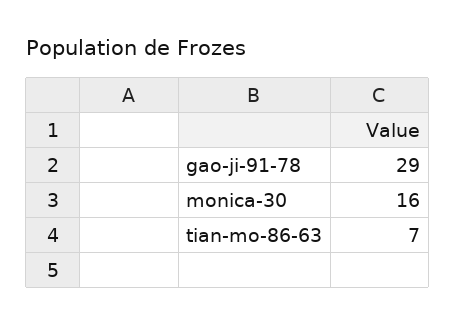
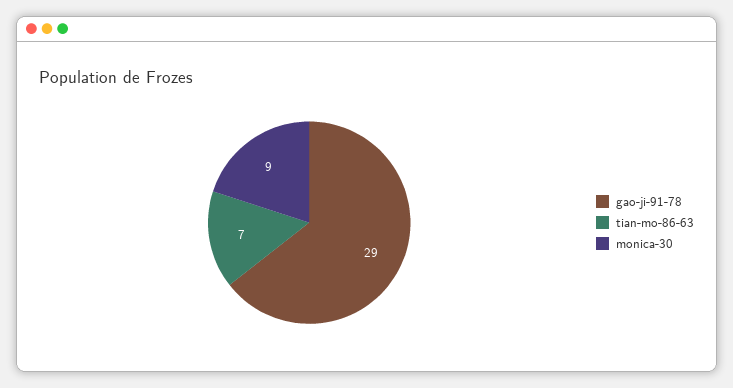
monica-30: 16 -> 9

